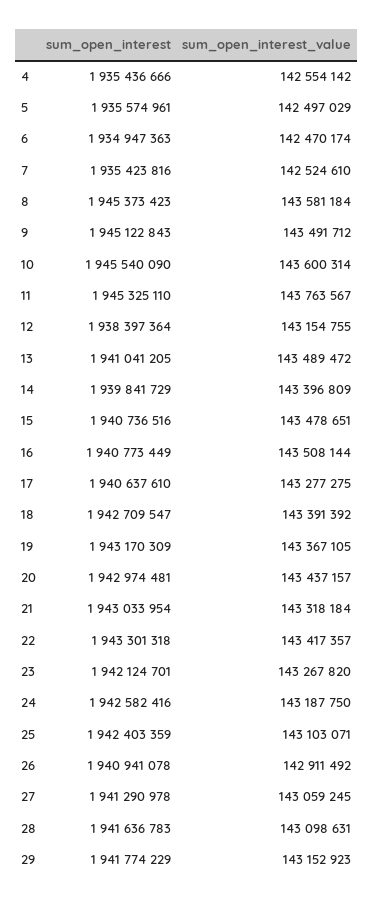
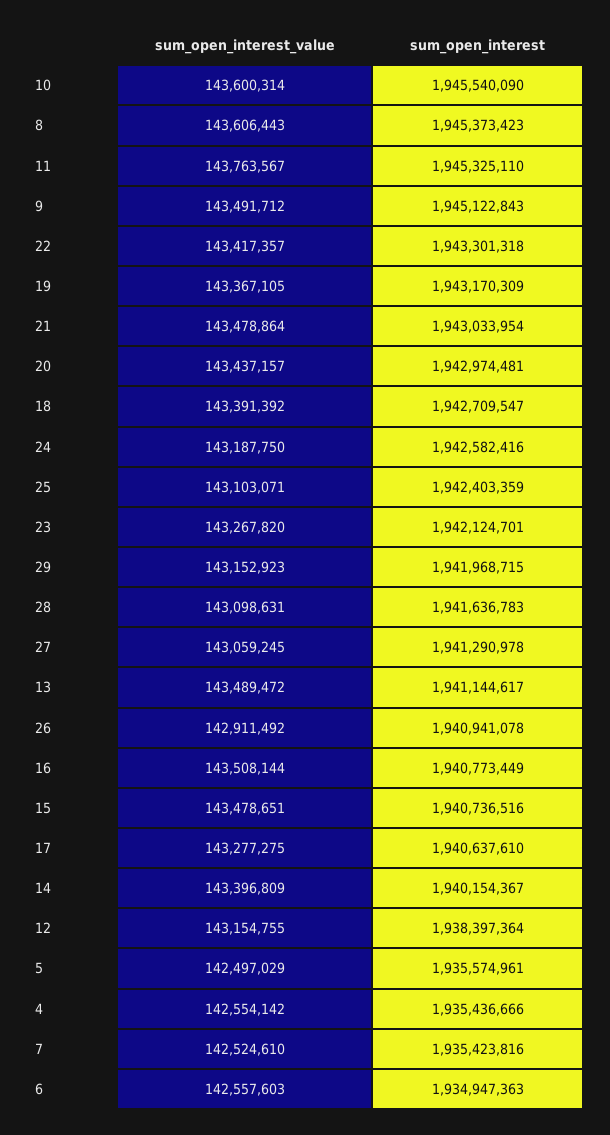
sum_open_interest_value, 6: 142470174 -> 142557603
sum_open_interest_value, 8: 143581184 -> 143606443
sum_open_interest, 13: 1941041205 -> 1941144617
sum_open_interest, 14: 1939841729 -> 1940154367
sum_open_interest_value, 21: 143318184 -> 143478864
sum_open_interest, 29: 1941774229 -> 1941968715

